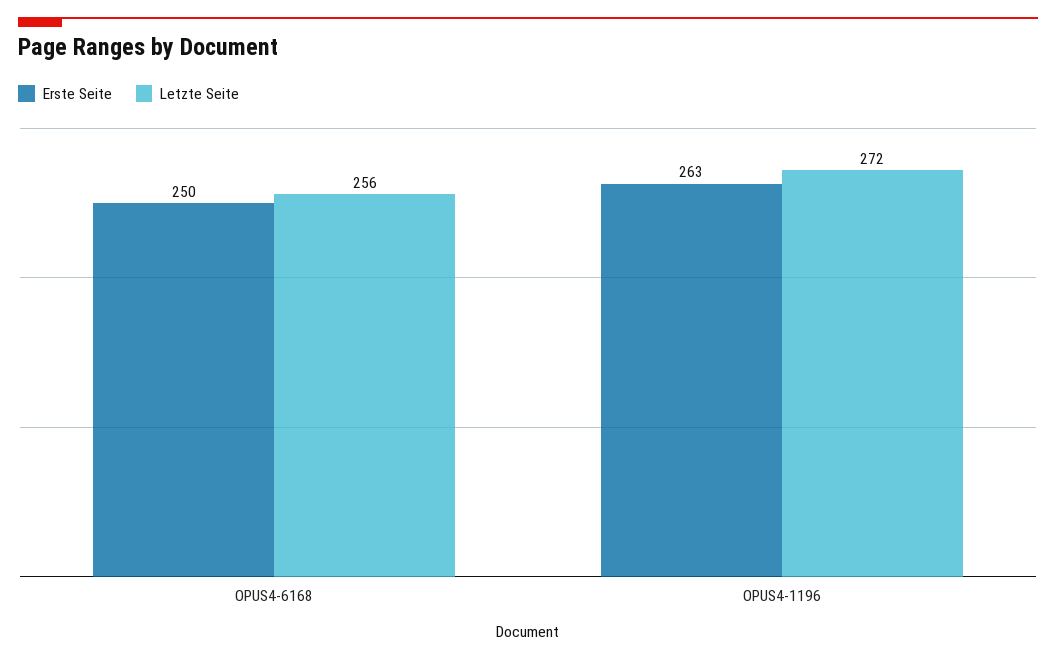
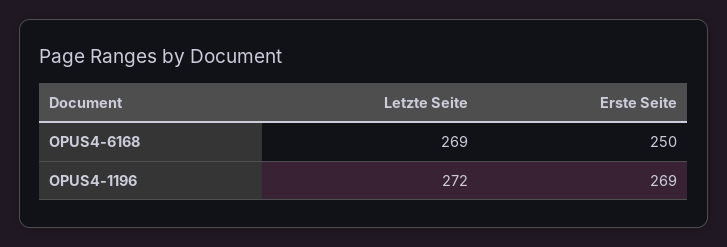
Letzte Seite, OPUS4-6168: 256 -> 269
Erste Seite, OPUS4-1196: 263 -> 269

